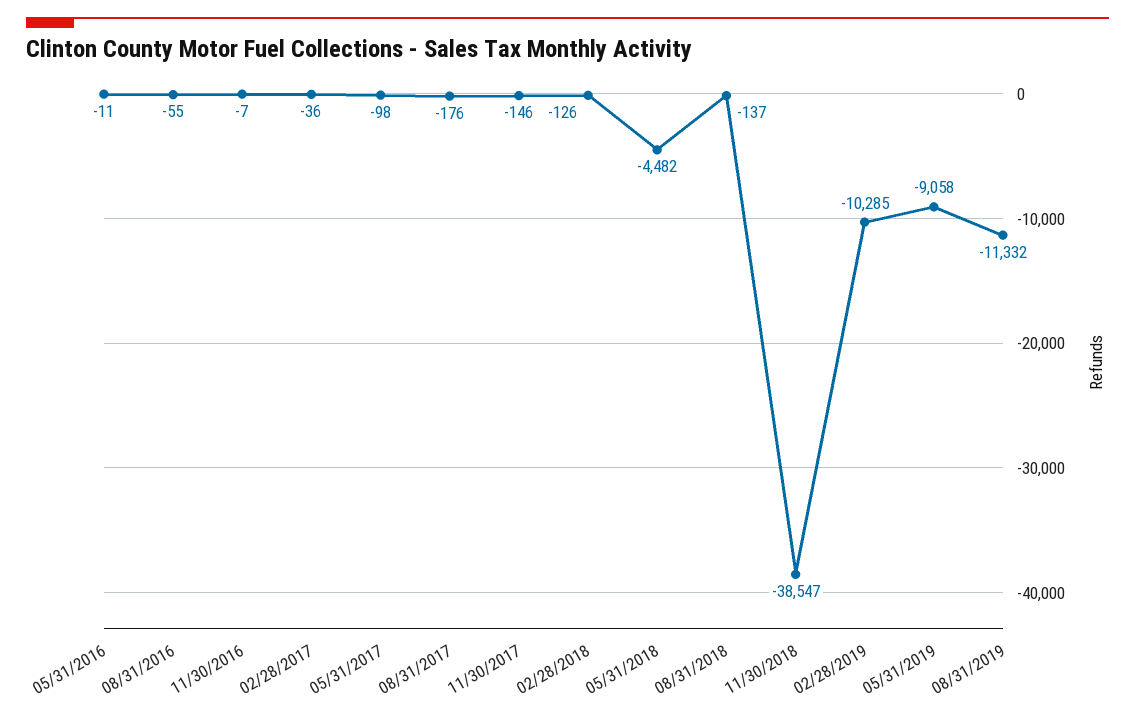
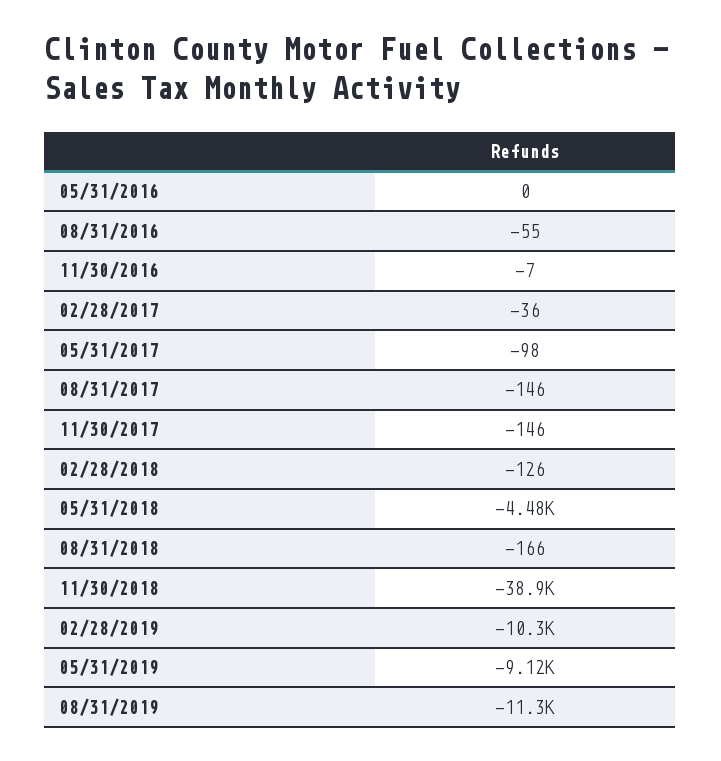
05/31/2016: -11 -> 0
08/31/2017: -176 -> -146
08/31/2018: -137 -> -166
11/30/2018: -38547 -> -38900
05/31/2019: -9058 -> -9120

